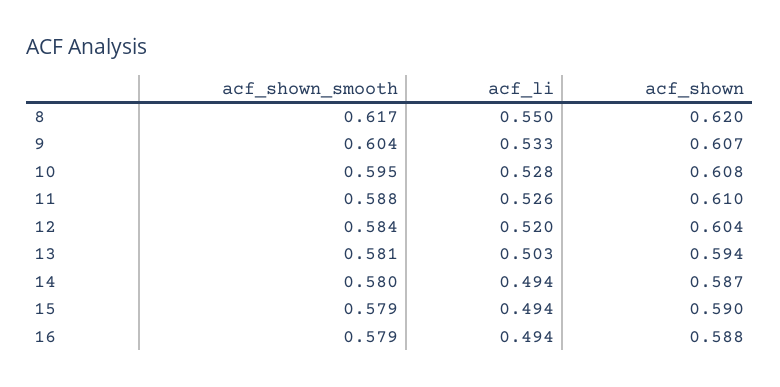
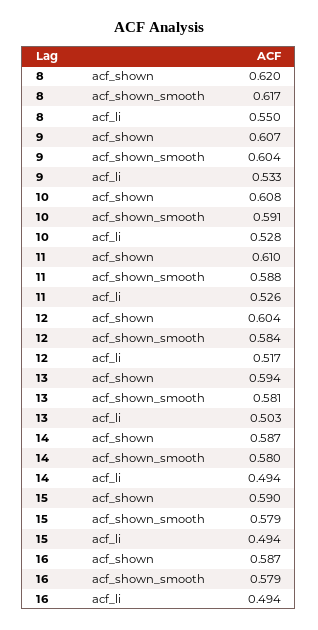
acf_shown_smooth, 10: 0.595 -> 0.591
acf_li, 12: 0.52 -> 0.517
acf_shown, 16: 0.588 -> 0.587

